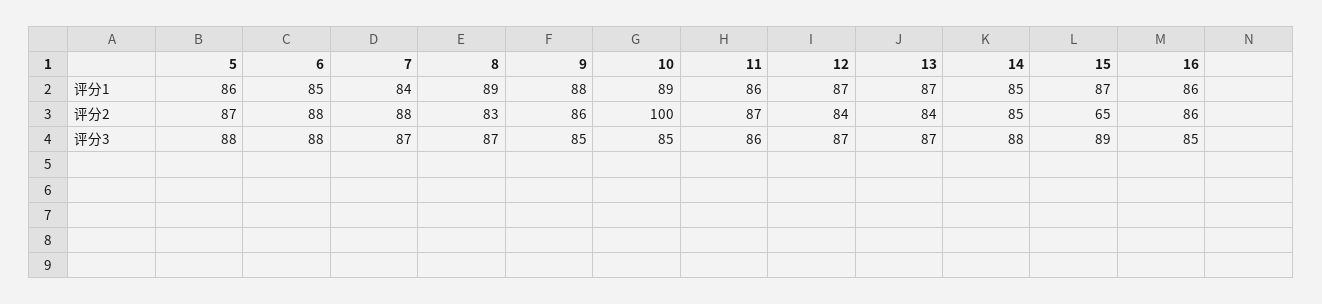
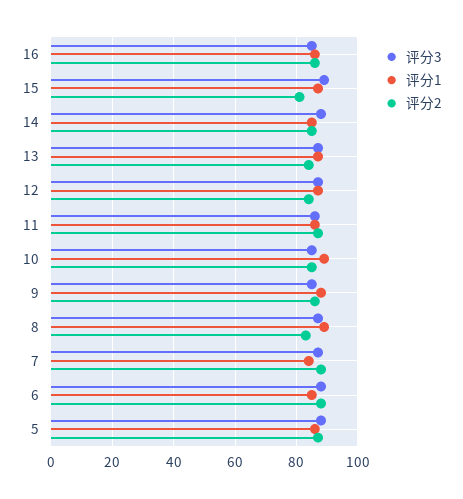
评分2, 10: 100 -> 85
评分2, 15: 65 -> 80

